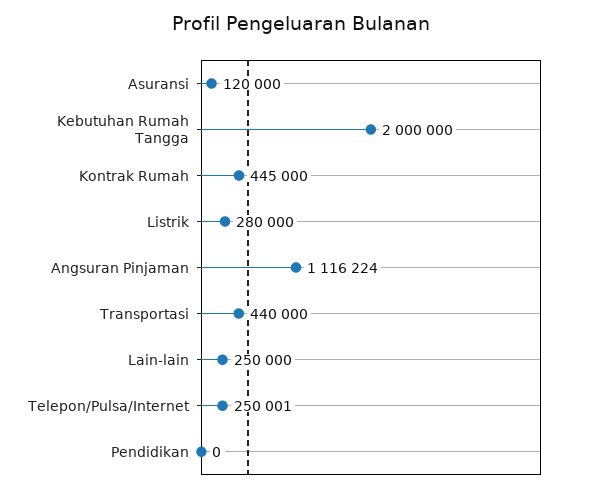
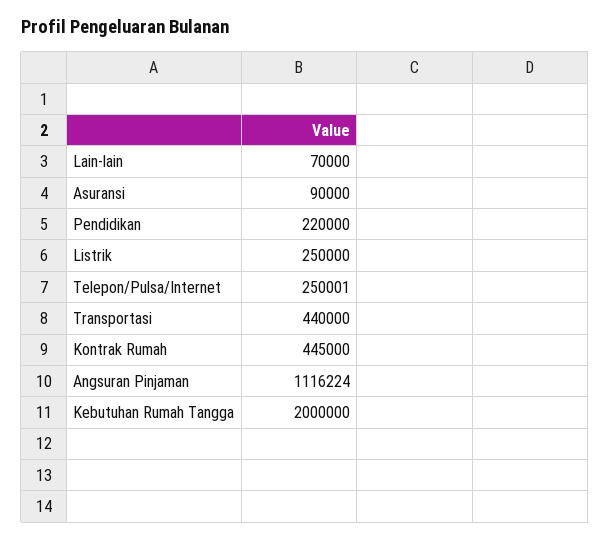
Asuransi: 120000 -> 90000
Listrik: 280000 -> 250000
Lain-lain: 250000 -> 70000
Pendidikan: 0 -> 220000

